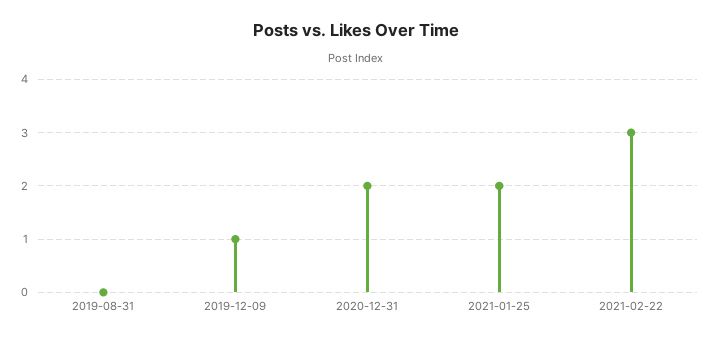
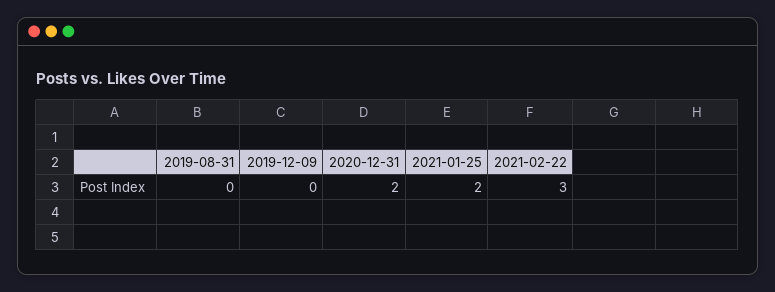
2019-12-09: 1 -> 0

